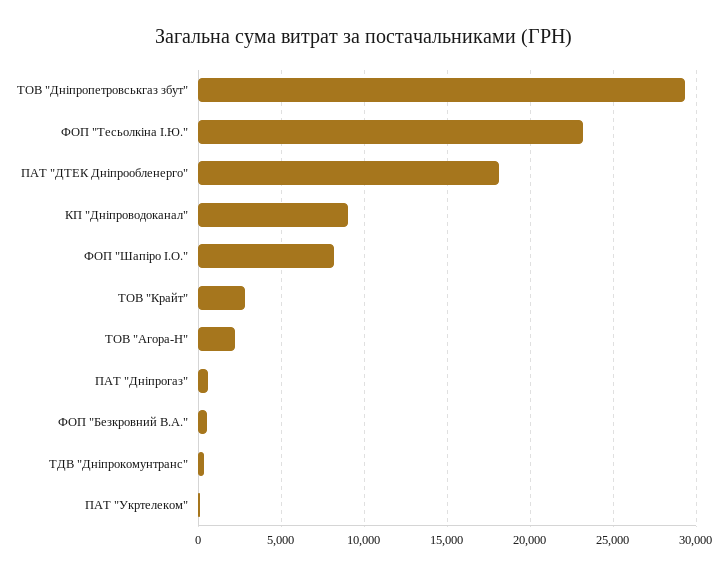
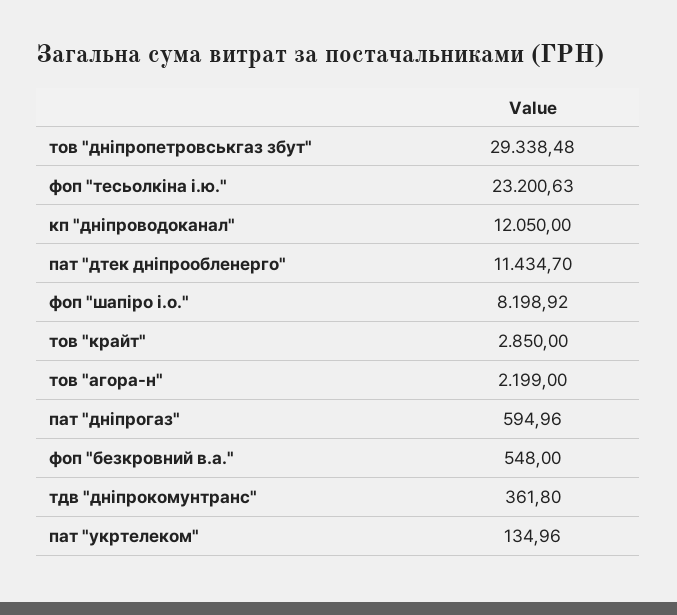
ПАТ "ДТЕК Дніпрообленерго": 18000 -> 11434.7
КП "Дніпроводоканал": 9000 -> 12050

